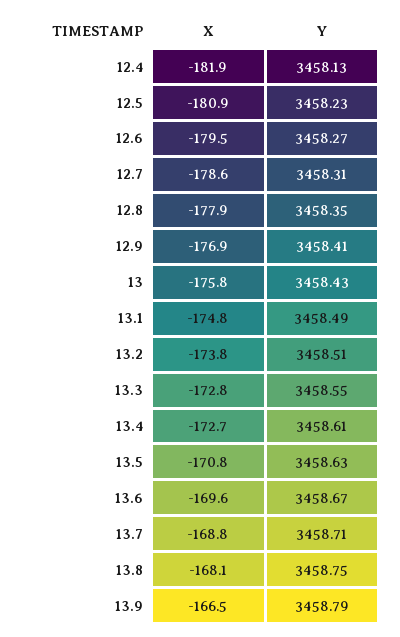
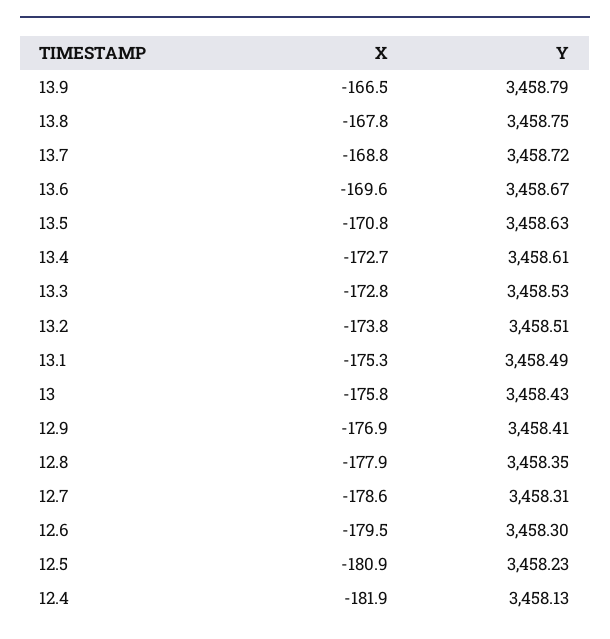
Y, 12.6: 3458.27 -> 3458.3
X, 13.1: -174.8 -> -175.3
Y, 13.3: 3458.55 -> 3458.53
Y, 13.7: 3458.71 -> 3458.72
X, 13.8: -168.1 -> -167.8

